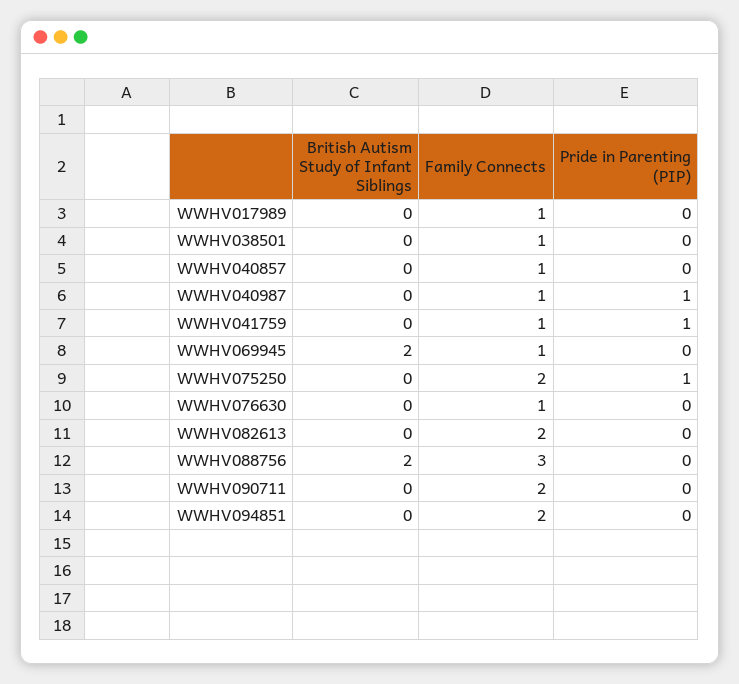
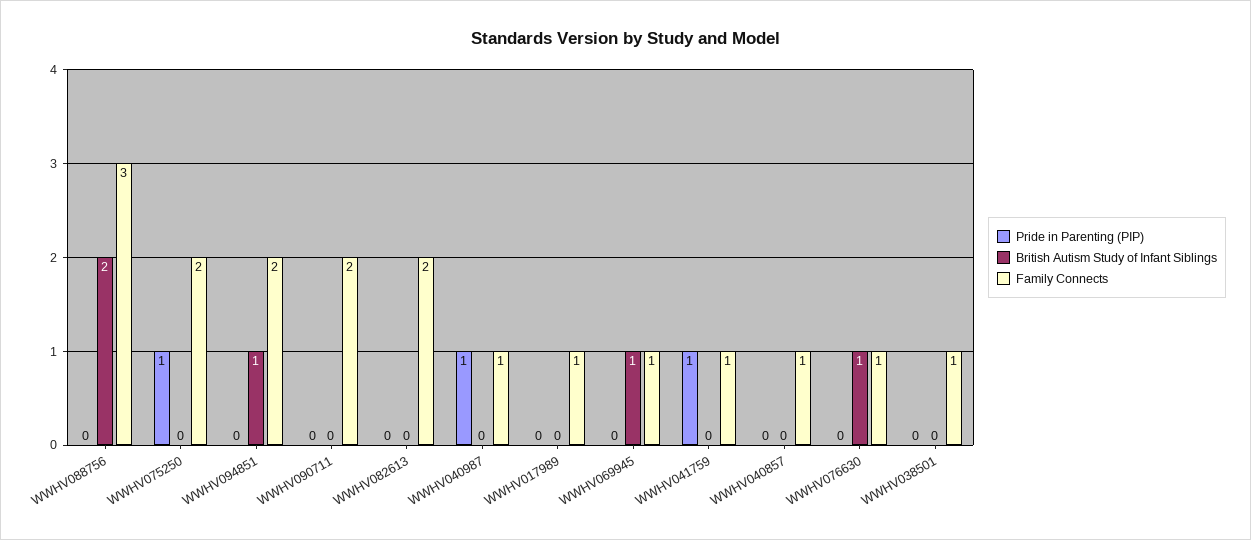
British Autism Study of Infant Siblings, WWHV069945: 2 -> 1
British Autism Study of Infant Siblings, WWHV076630: 0 -> 1
British Autism Study of Infant Siblings, WWHV094851: 0 -> 1

